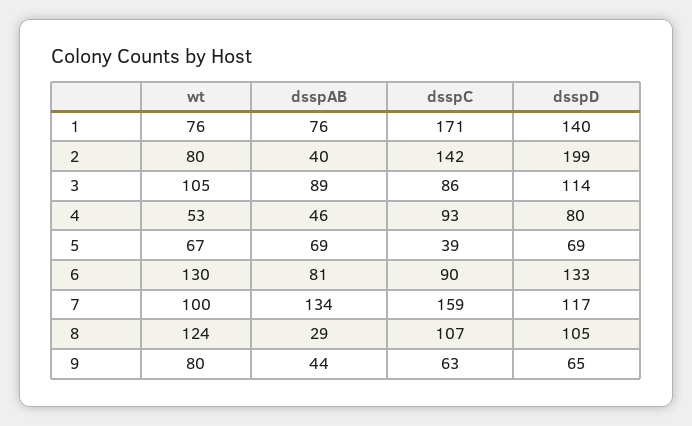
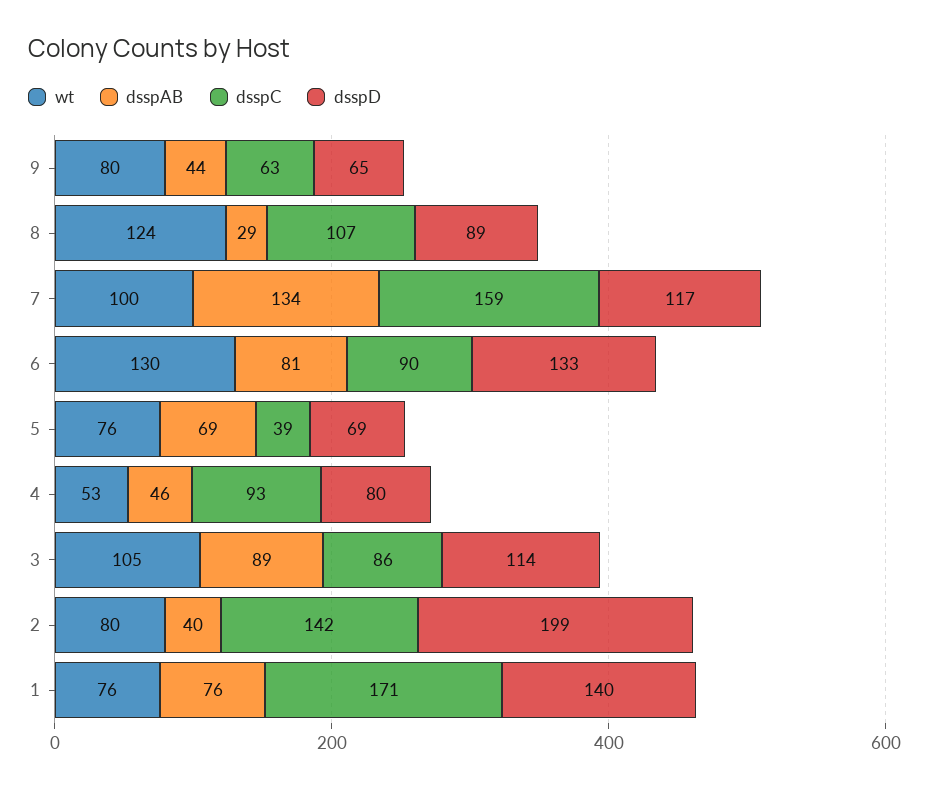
wt, 5: 67 -> 76
dsspD, 8: 105 -> 89

